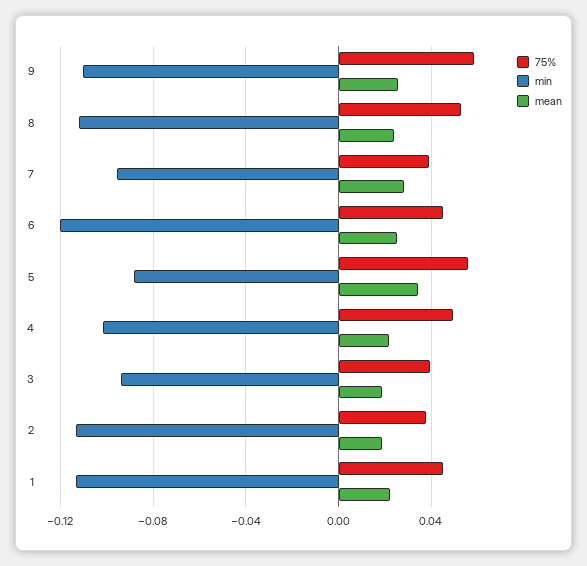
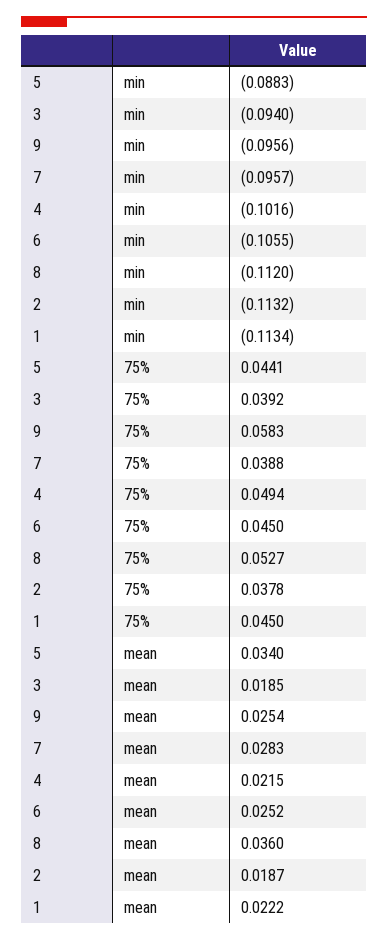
min, 9: -0.11 -> -0.0956
mean, 8: 0.025 -> 0.036
min, 6: -0.12 -> -0.1055
75%, 5: 0.055 -> 0.0441

